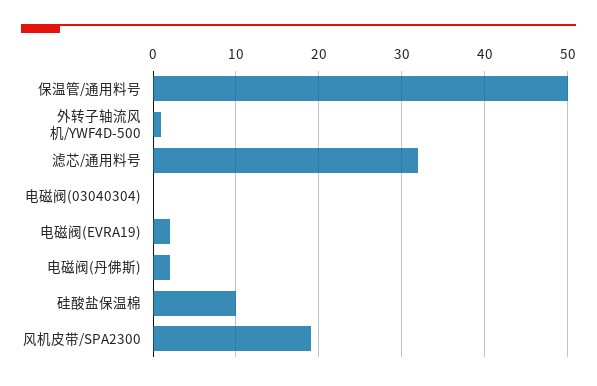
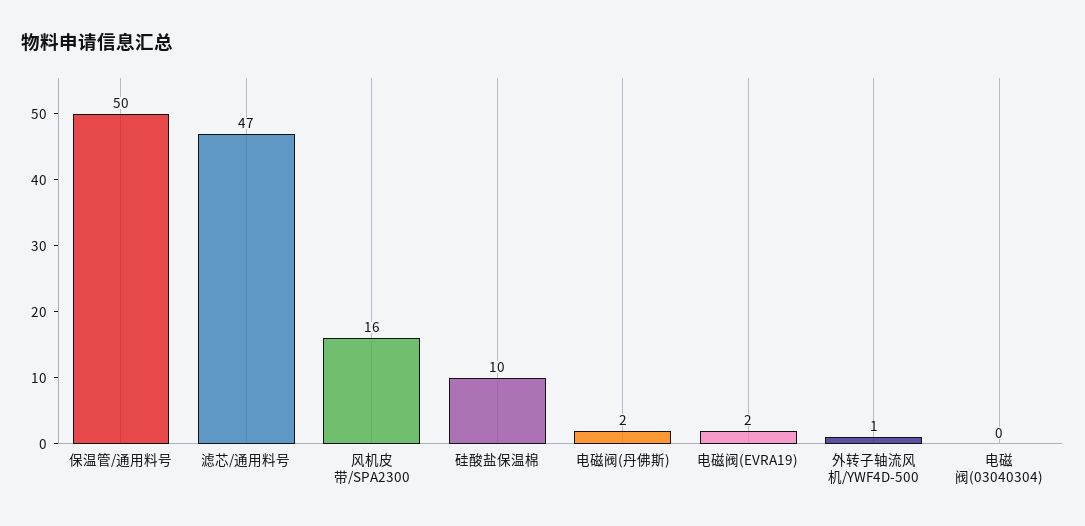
滤芯/通用料号: 32 -> 47
风机皮带/SPA2300: 19 -> 16

